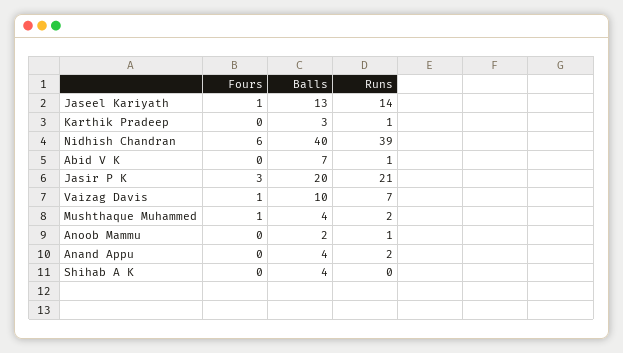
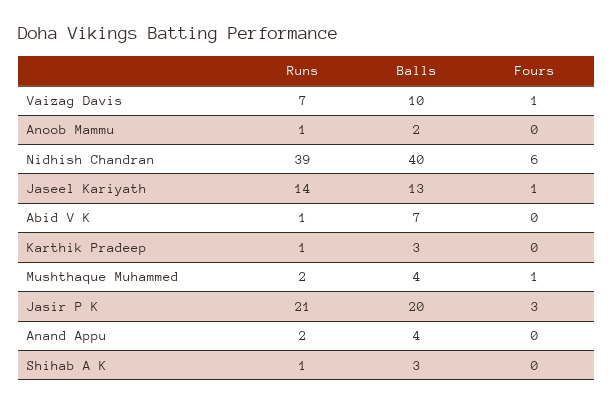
Balls, Shihab A K: 4 -> 3
Runs, Shihab A K: 0 -> 1

